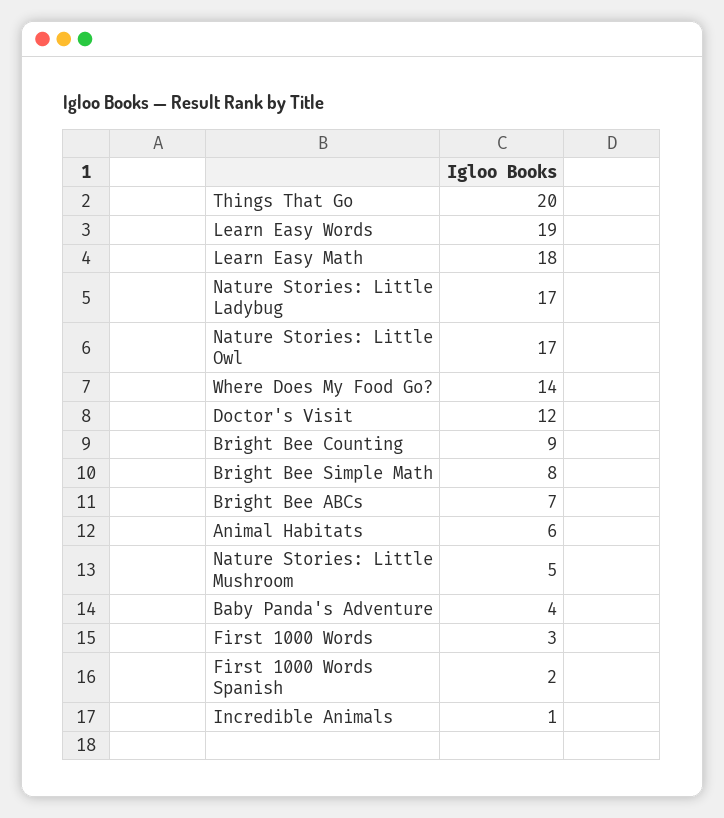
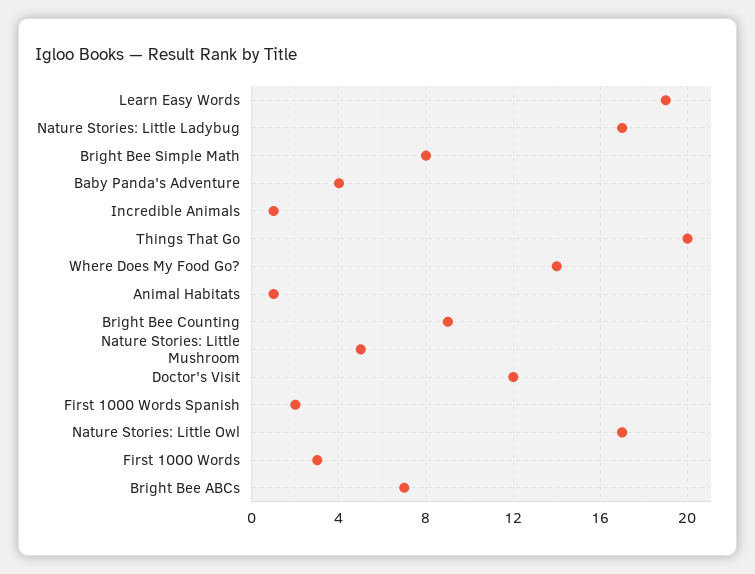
Learn Easy Math: 18 -> none
Animal Habitats: 6 -> 1

